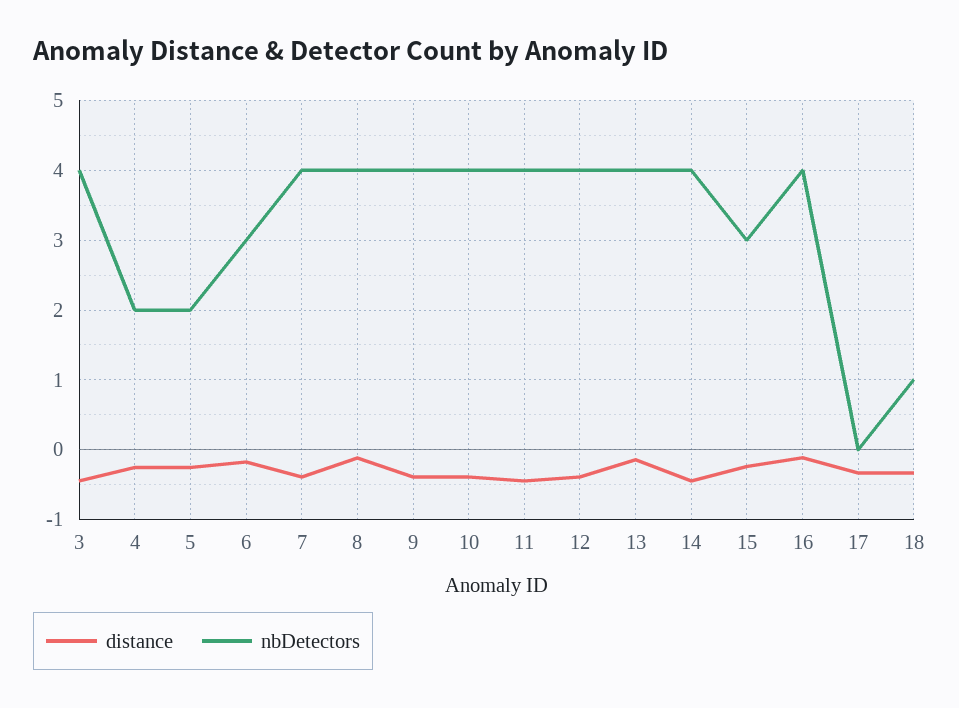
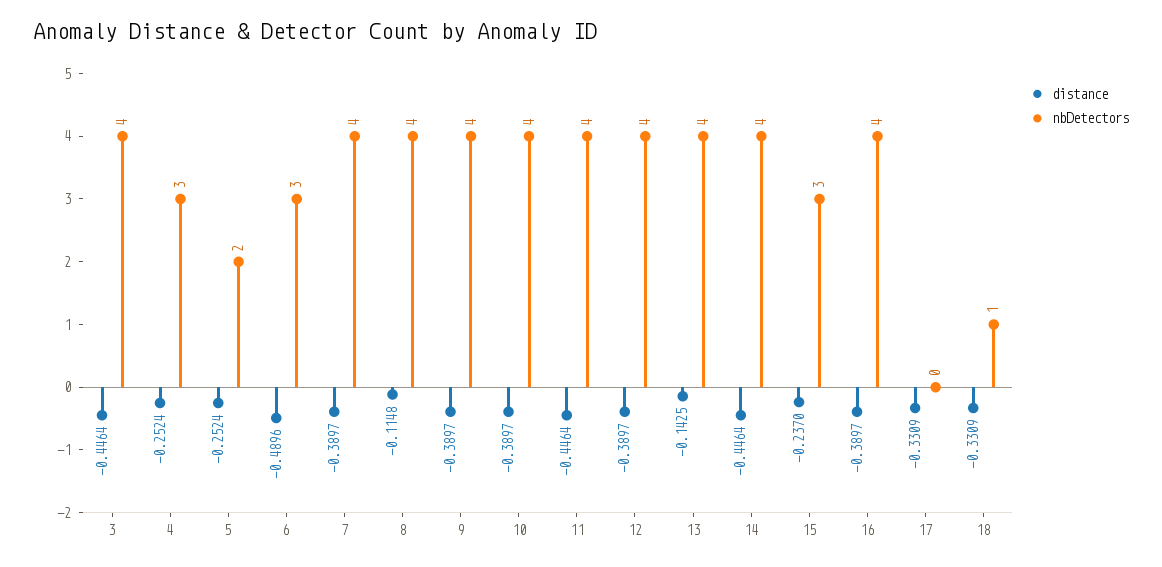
nbDetectors, 4: 2 -> 3
distance, 6: -0.2 -> -0.4896
distance, 16: -0.1 -> -0.3897

